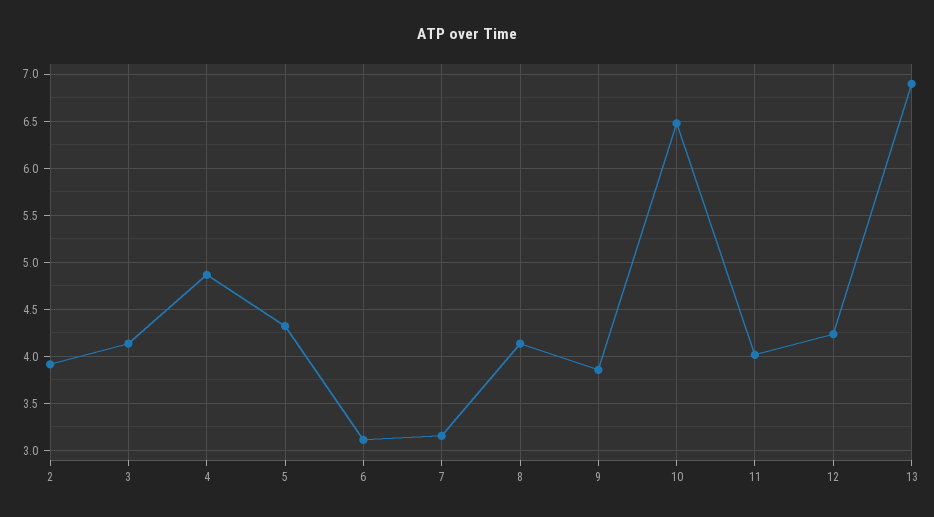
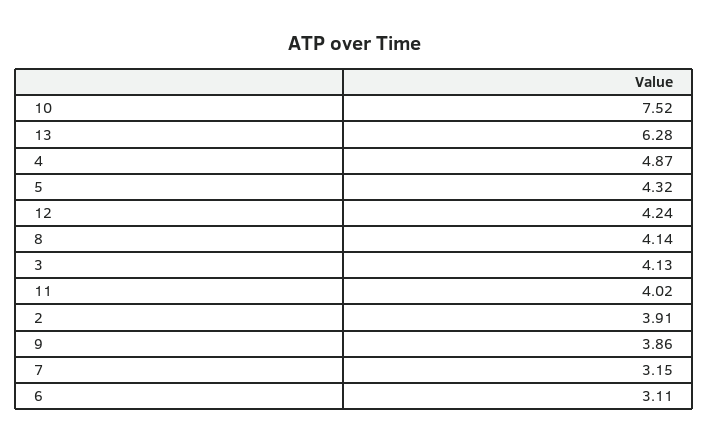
10: 6.5 -> 7.52
13: 6.9 -> 6.28

